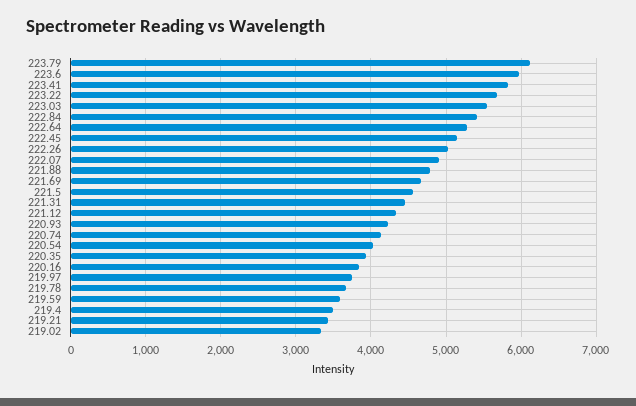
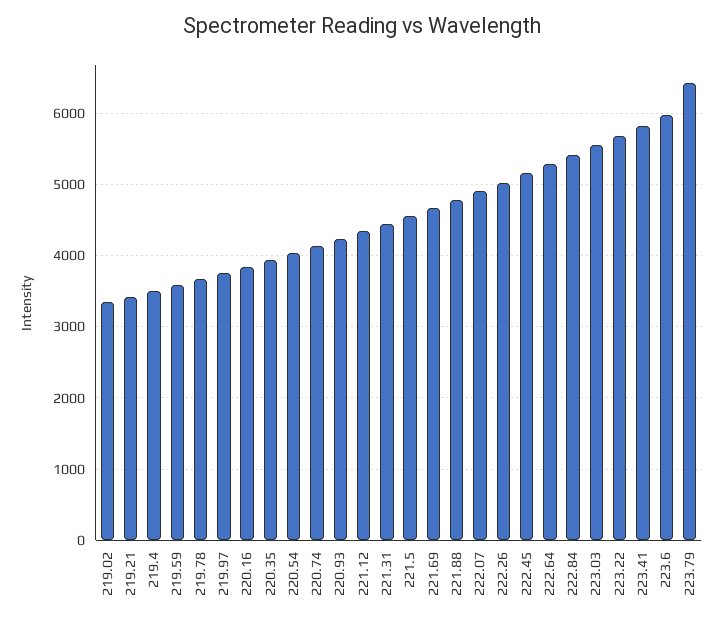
223.79: 6100 -> 6400

